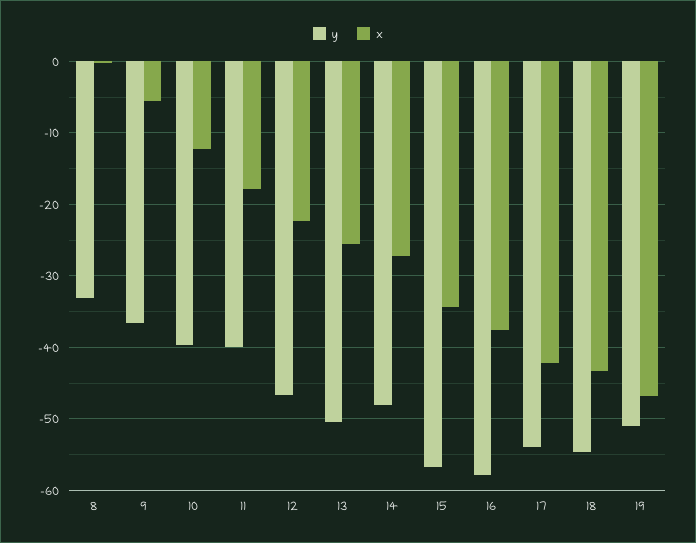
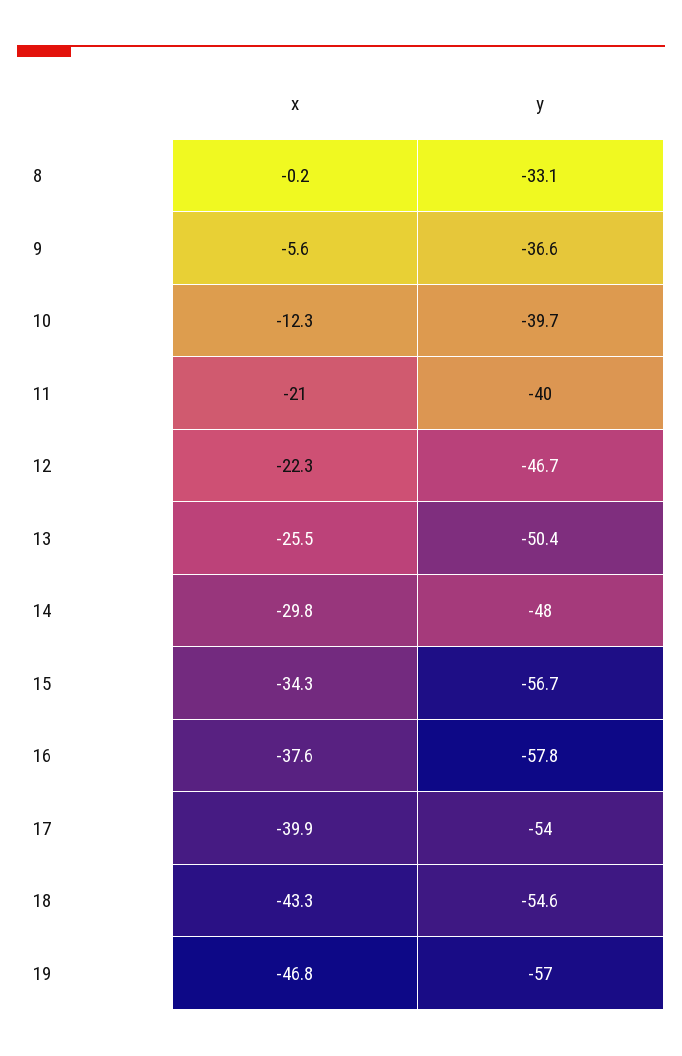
x, 11: -18 -> -21
x, 14: -27 -> -29.8
x, 17: -42 -> -39.9
y, 19: -51 -> -57

